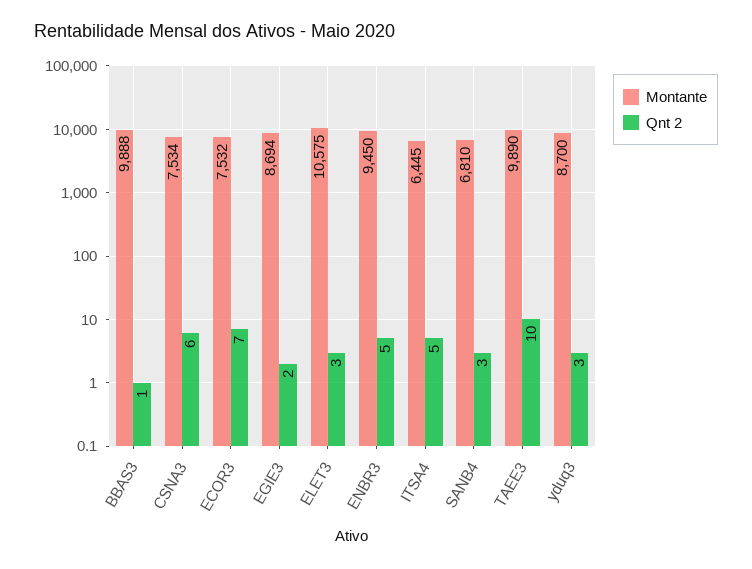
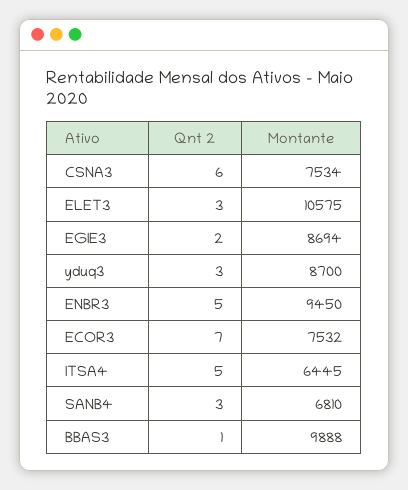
Montante, TAEE3: 9890 -> none
Qnt 2, TAEE3: 10 -> none

